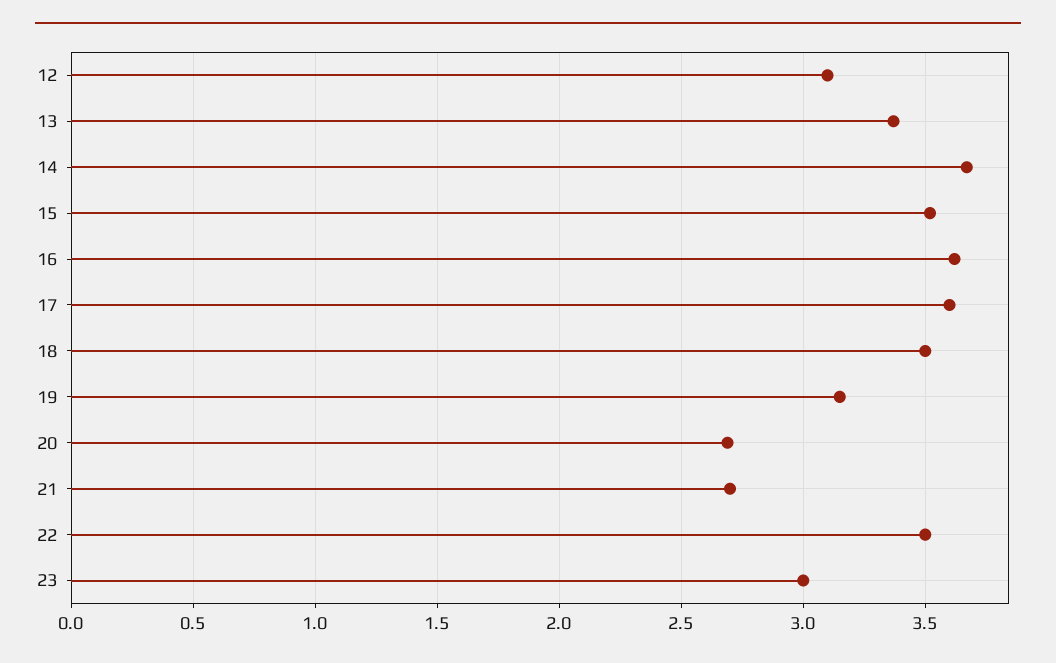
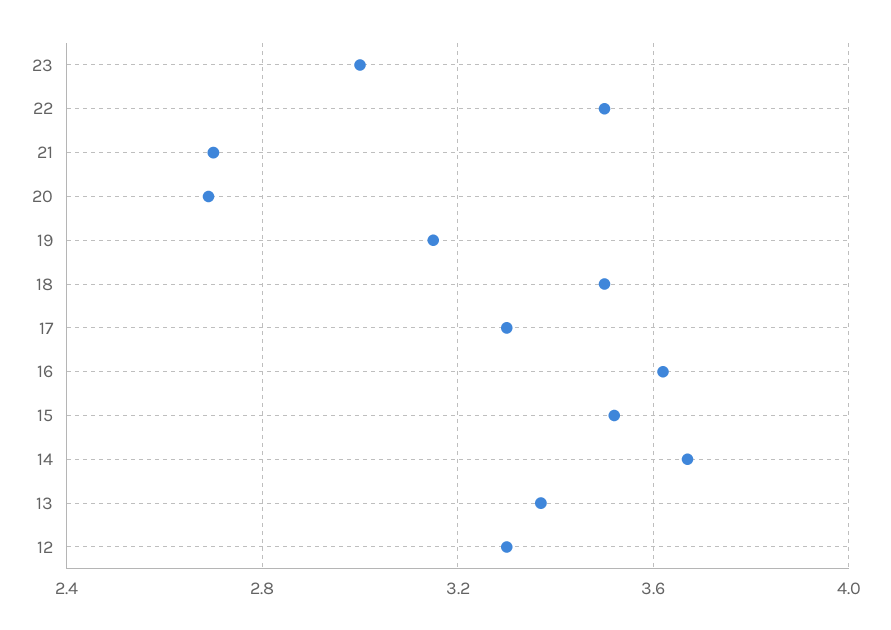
12: 3.1 -> 3.3
17: 3.6 -> 3.3

